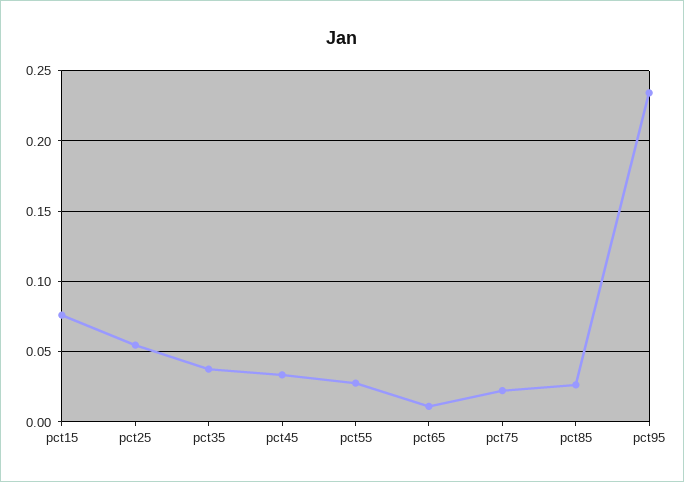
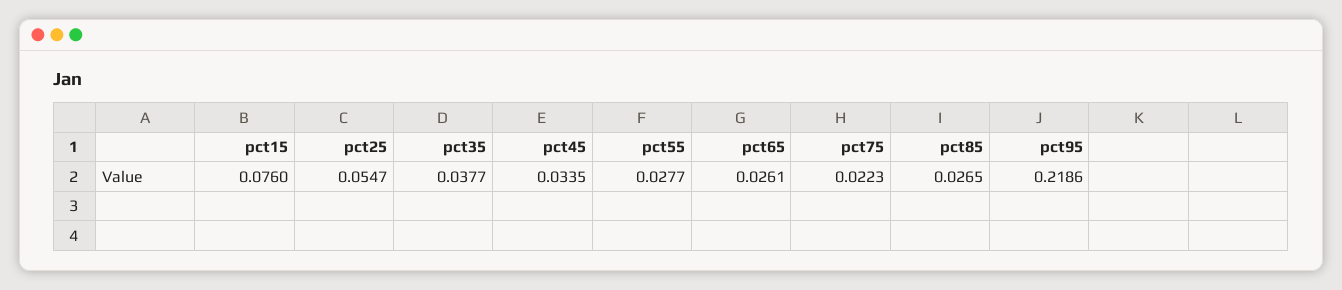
pct65: 0.01 -> 0.0261
pct95: 0.235 -> 0.2186

